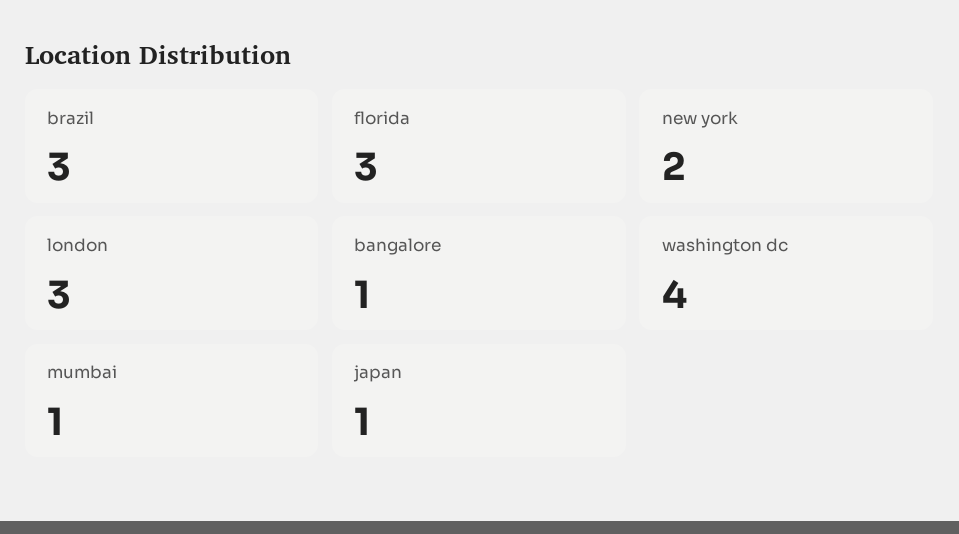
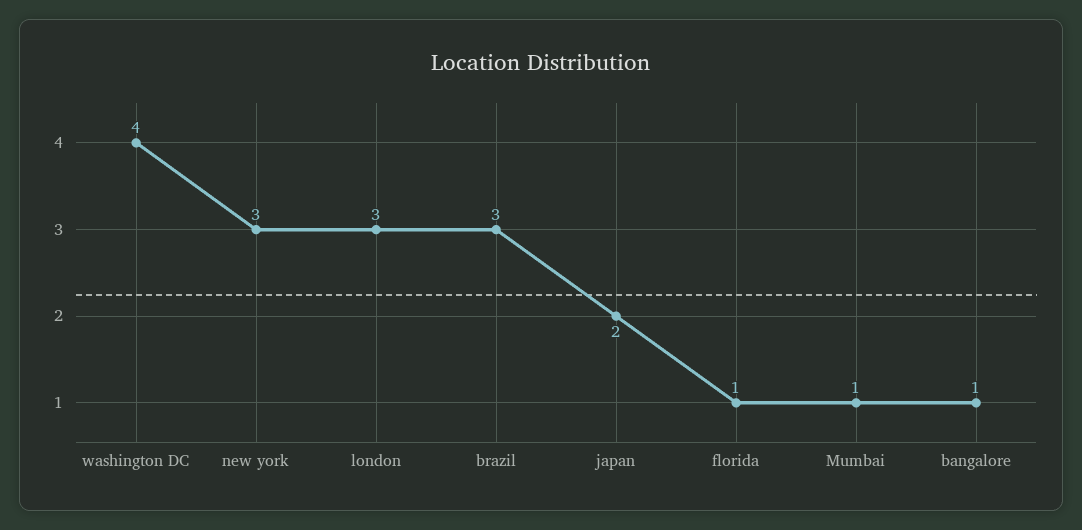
florida: 3 -> 1
new york: 2 -> 3
japan: 1 -> 2

